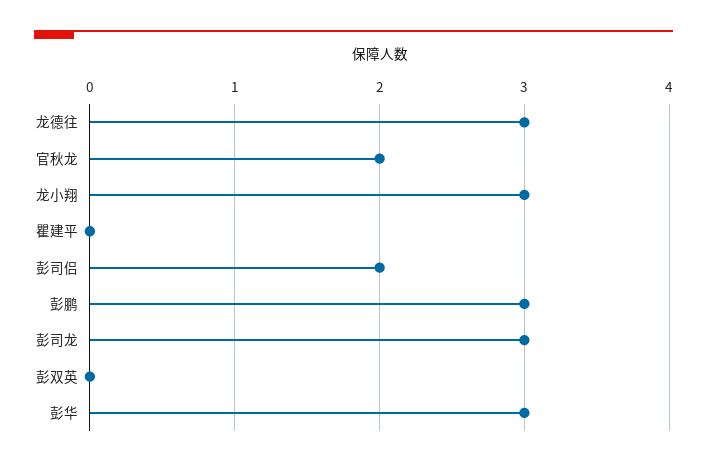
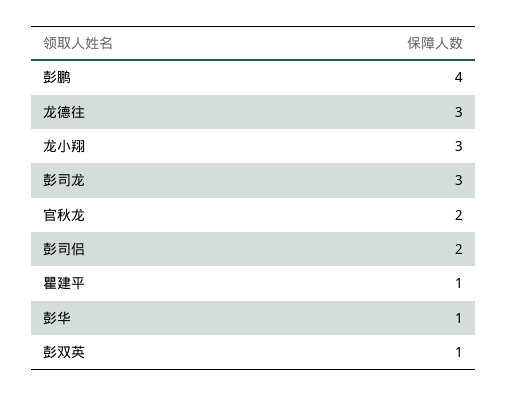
瞿建平: 0 -> 1
彭鹏: 3 -> 4
彭双英: 0 -> 1
彭华: 3 -> 1

